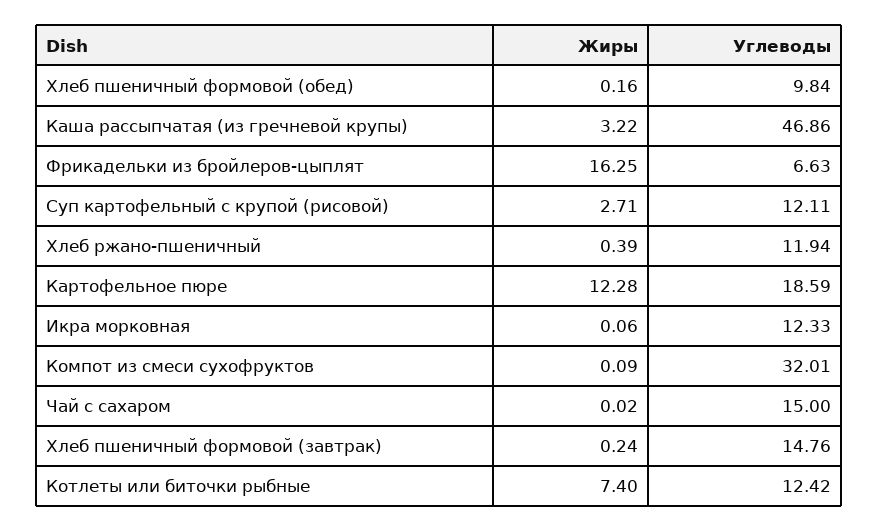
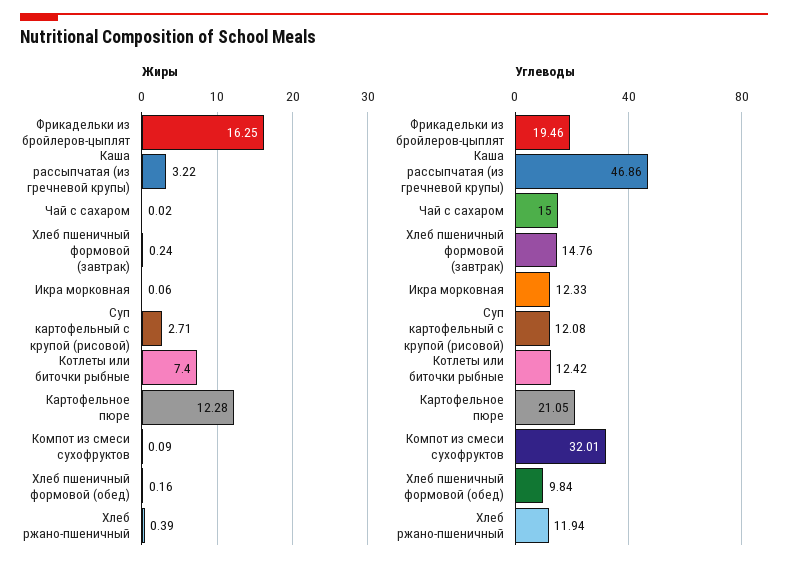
Углеводы, Фрикадельки из бройлеров-цыплят: 6.63 -> 19.46
Углеводы, Суп картофельный с крупой (рисовой): 12.11 -> 12.08
Углеводы, Картофельное пюре: 18.59 -> 21.05

